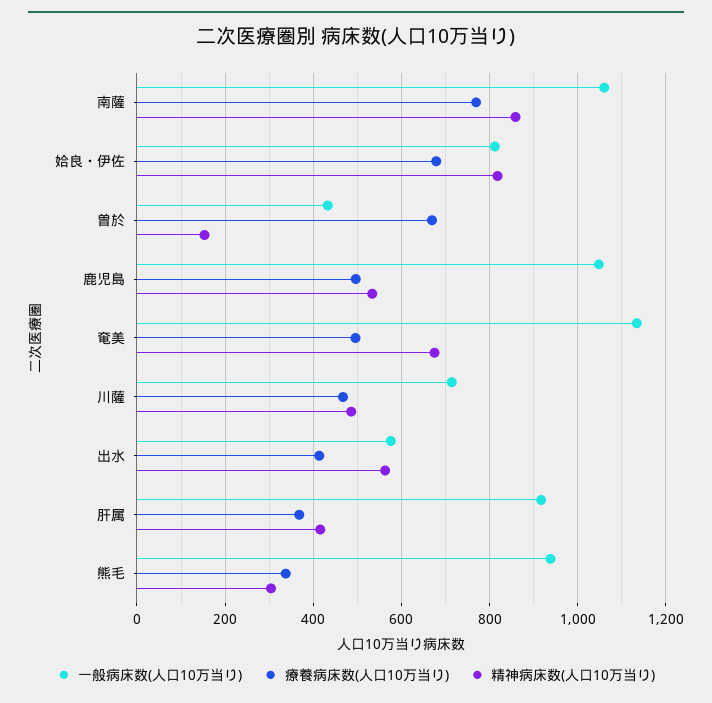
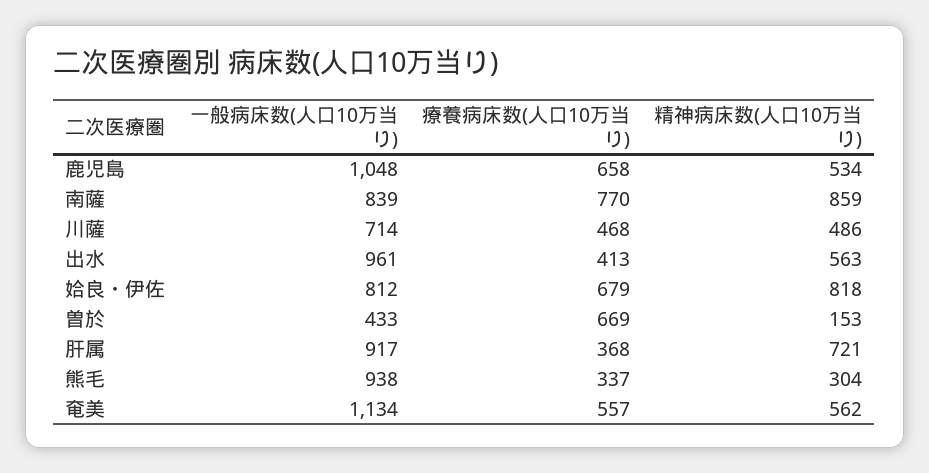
一般病床数(人口10万当り), 南薩: 1060 -> 839
療養病床数(人口10万当り), 鹿児島: 500 -> 658
療養病床数(人口10万当り), 奄美: 500 -> 557
精神病床数(人口10万当り), 奄美: 680 -> 562
一般病床数(人口10万当り), 出水: 580 -> 961
精神病床数(人口10万当り), 肝属: 420 -> 721

